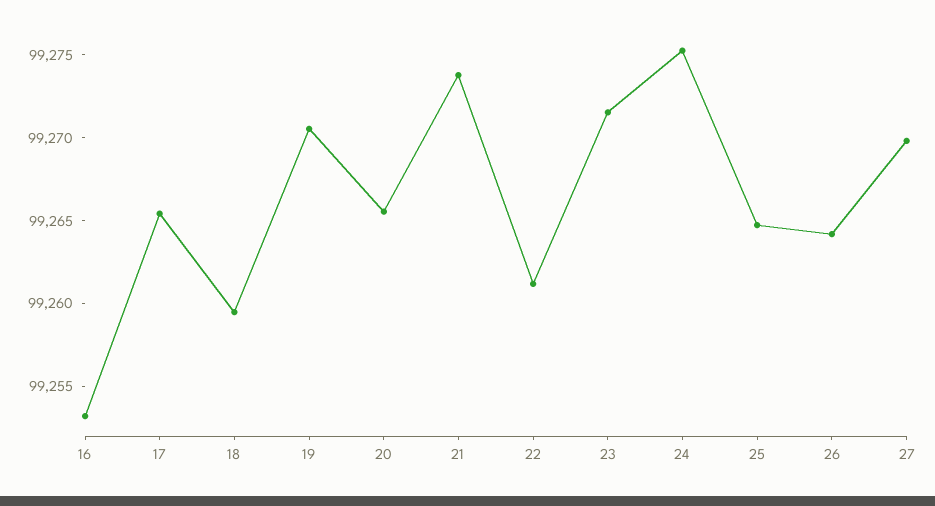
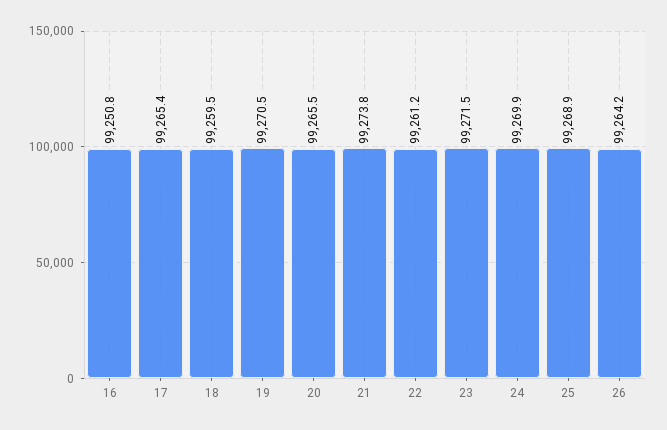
16: 99253 -> 99250.8
24: 99275 -> 99269.9
25: 99265 -> 99268.9
27: 99270 -> none

